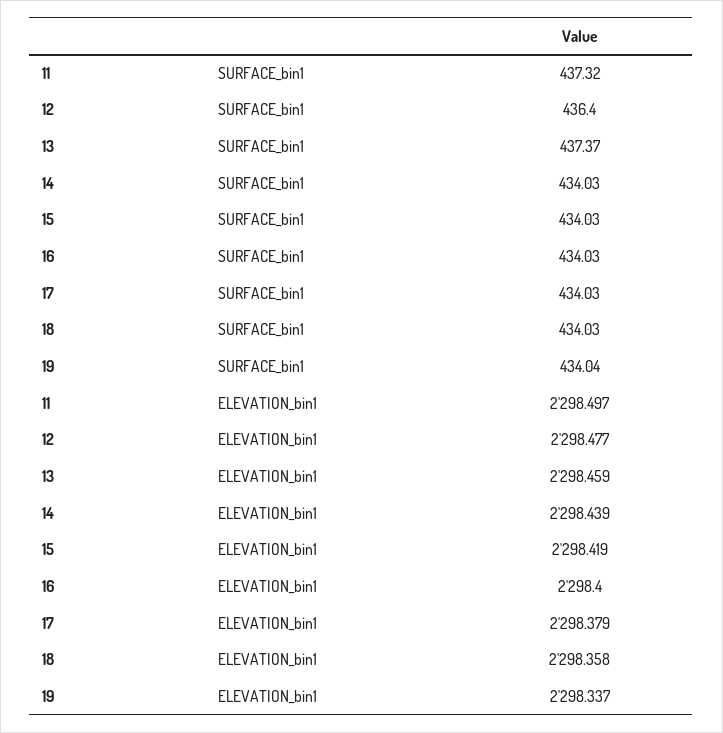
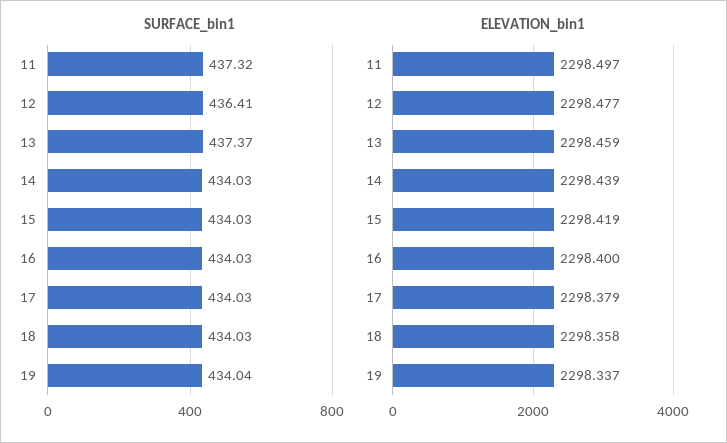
SURFACE_bin1, 12: 436.4 -> 436.41

